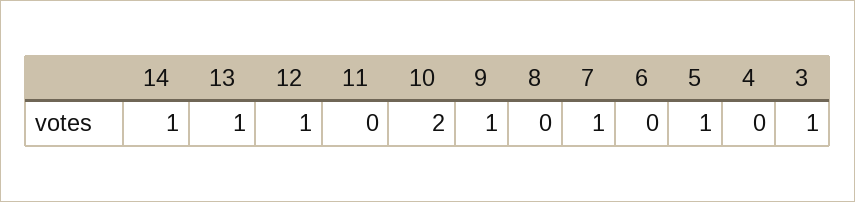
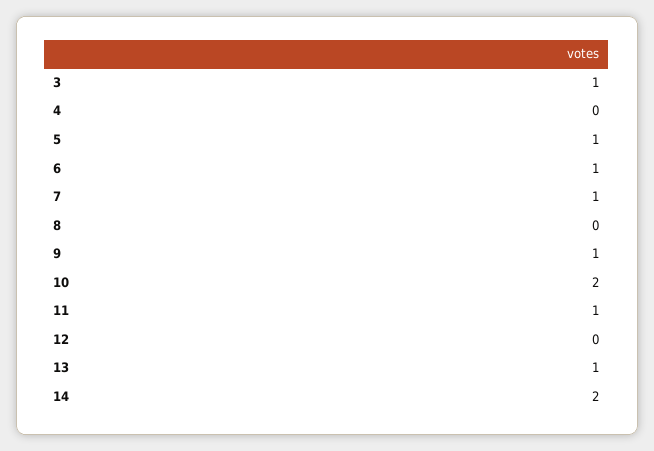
14: 1 -> 2
12: 1 -> 0
11: 0 -> 1
6: 0 -> 1

